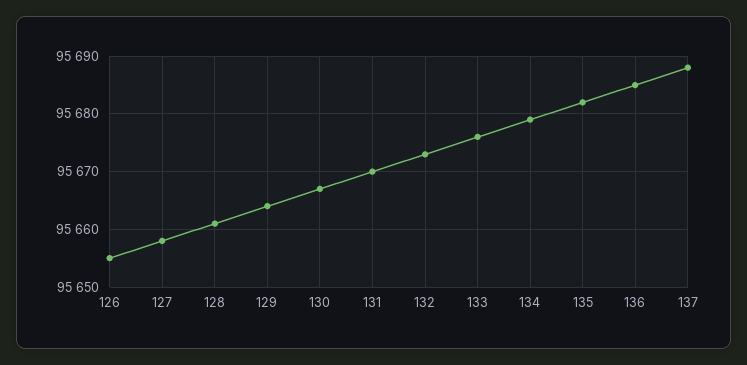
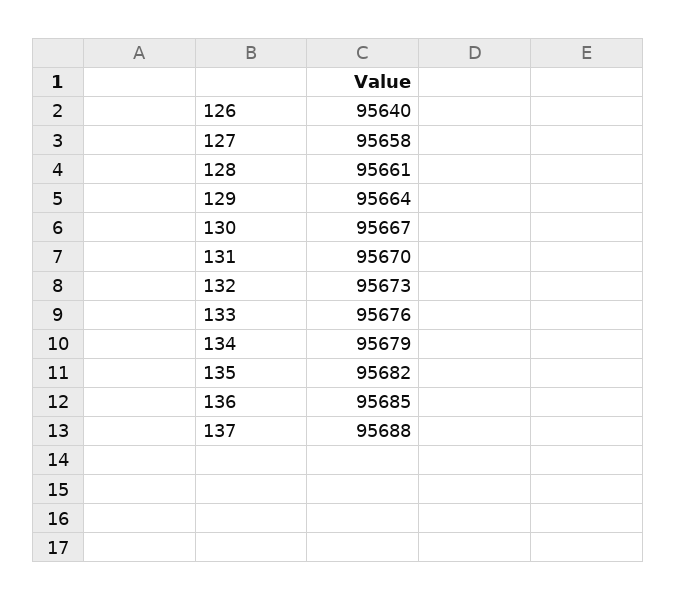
126: 95655 -> 95640

